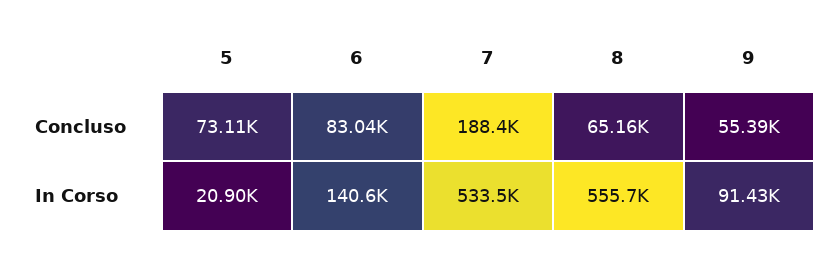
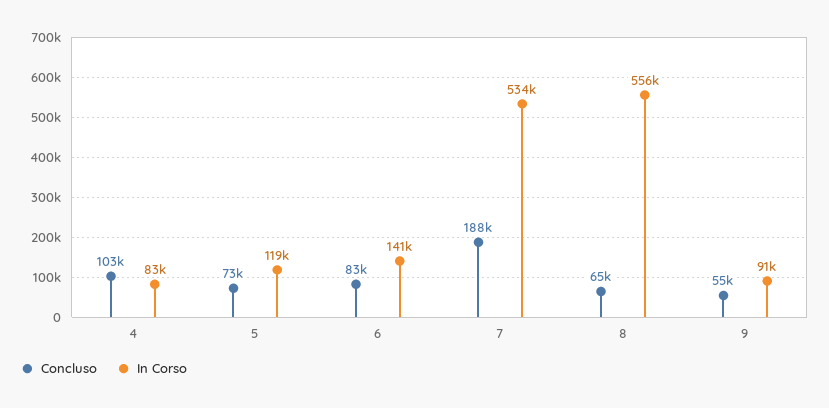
In Corso, 5: 20900 -> 119000
Concluso, 4: none -> 103000
In Corso, 4: none -> 83000

